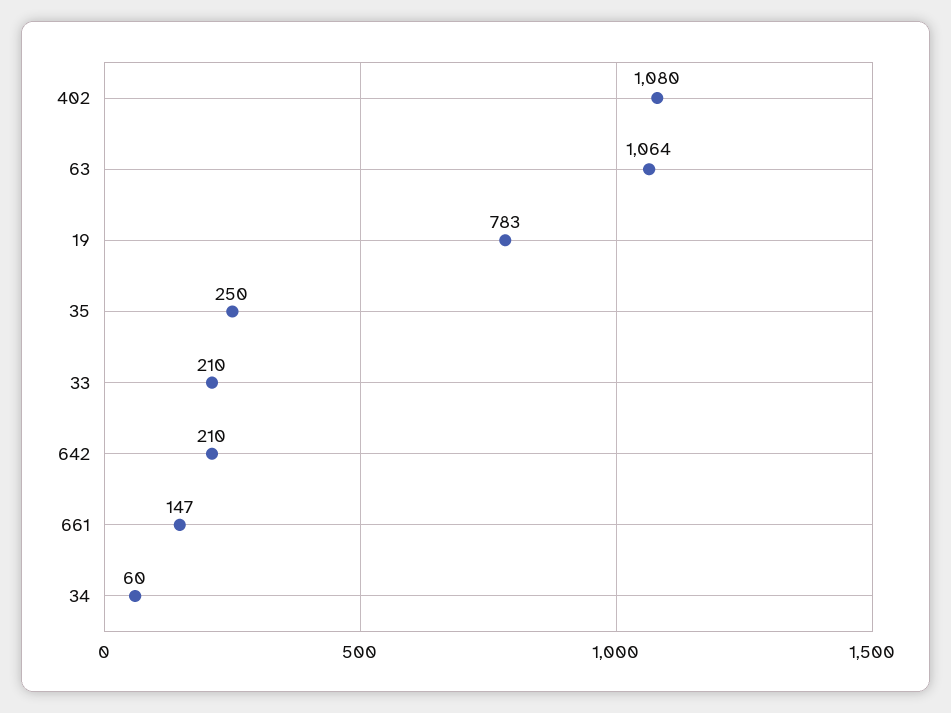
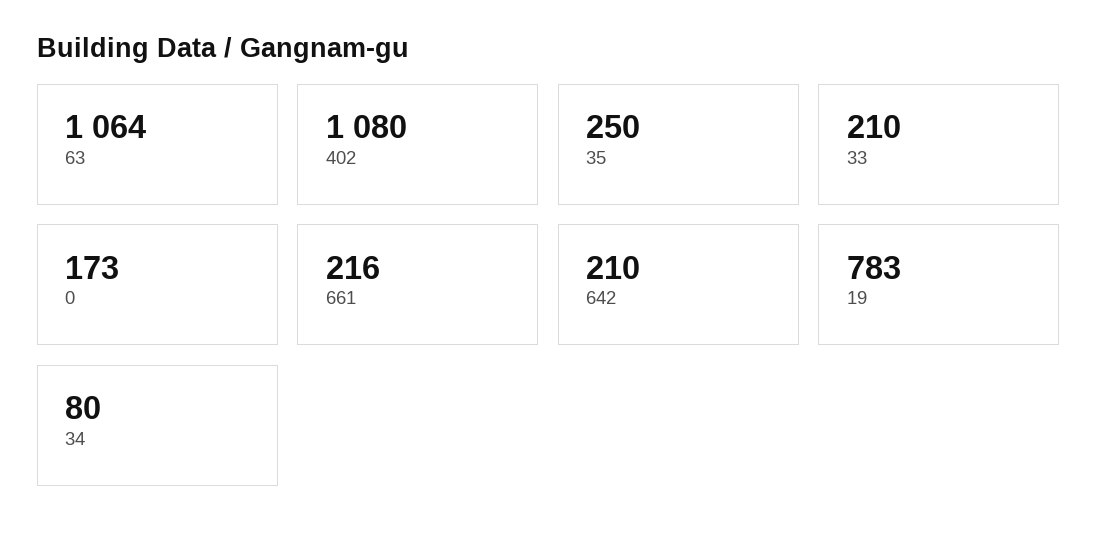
661: 147 -> 216
34: 60 -> 80
0: none -> 173

